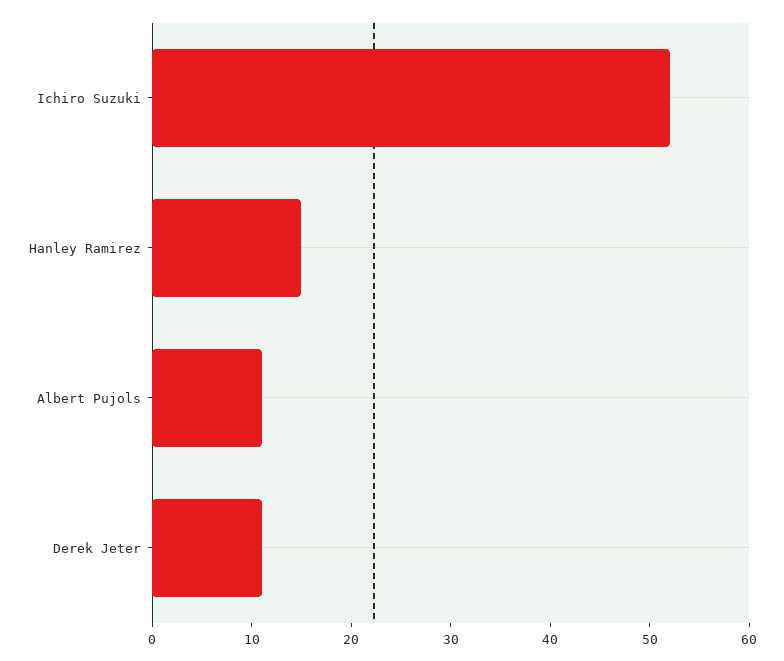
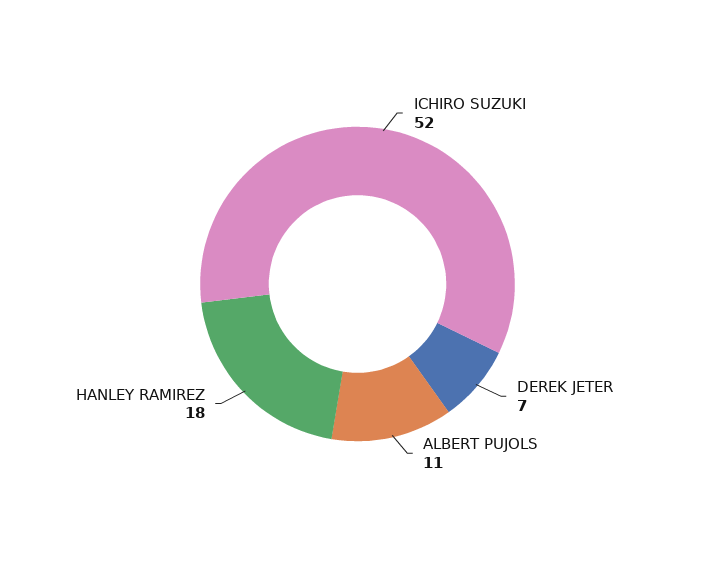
Hanley Ramirez: 15 -> 18
Derek Jeter: 11 -> 7

